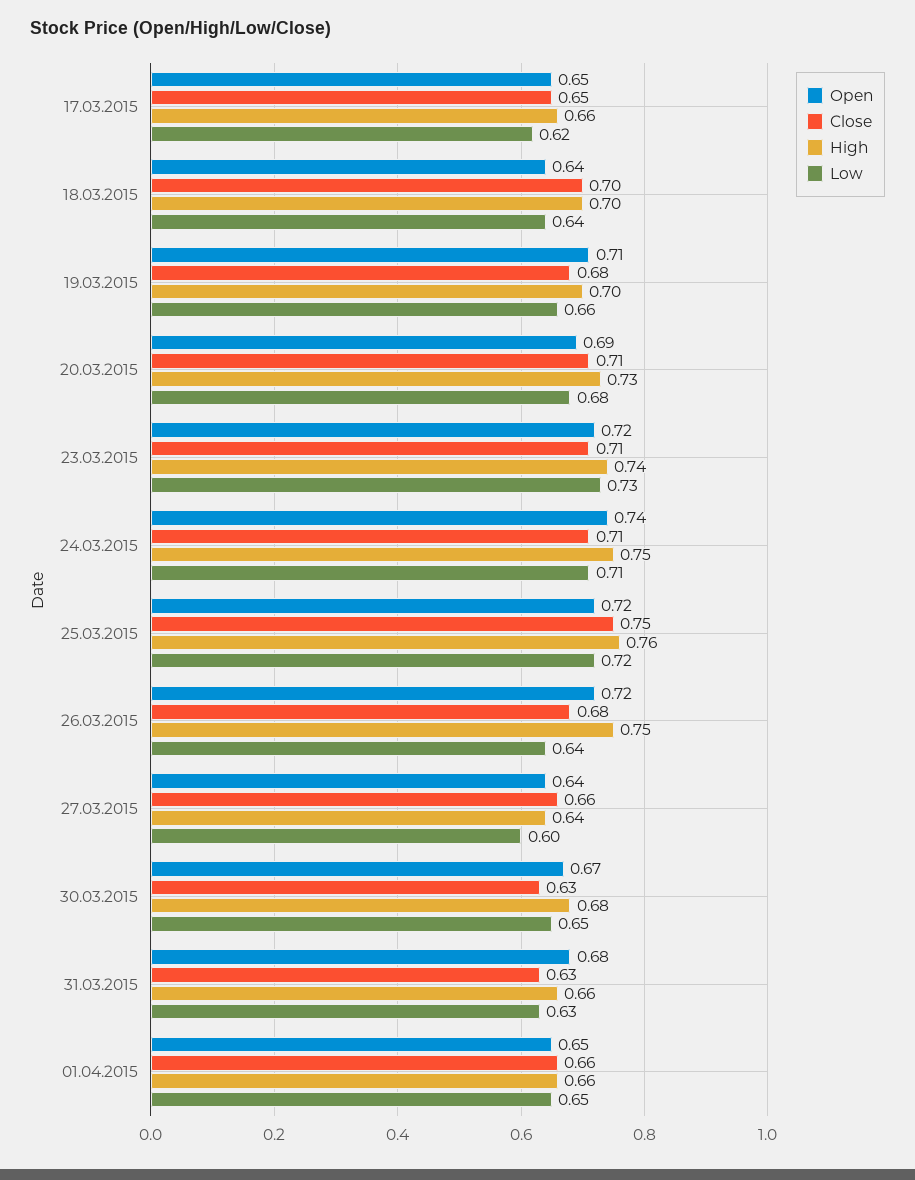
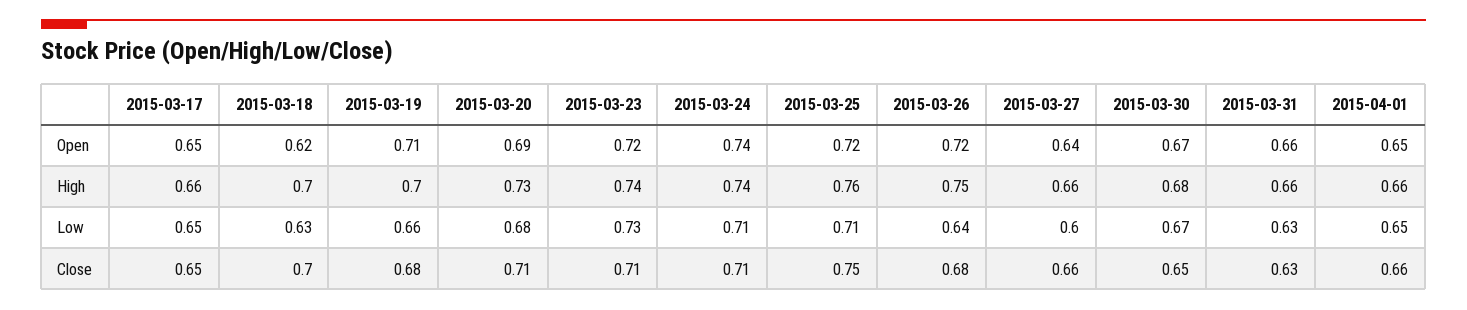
Low, 17.03.2015: 0.62 -> 0.65
Open, 18.03.2015: 0.64 -> 0.62
Low, 18.03.2015: 0.64 -> 0.63
High, 24.03.2015: 0.75 -> 0.74
Low, 25.03.2015: 0.72 -> 0.71
High, 27.03.2015: 0.64 -> 0.66
Close, 30.03.2015: 0.63 -> 0.65
Low, 30.03.2015: 0.65 -> 0.67
Open, 31.03.2015: 0.68 -> 0.66

